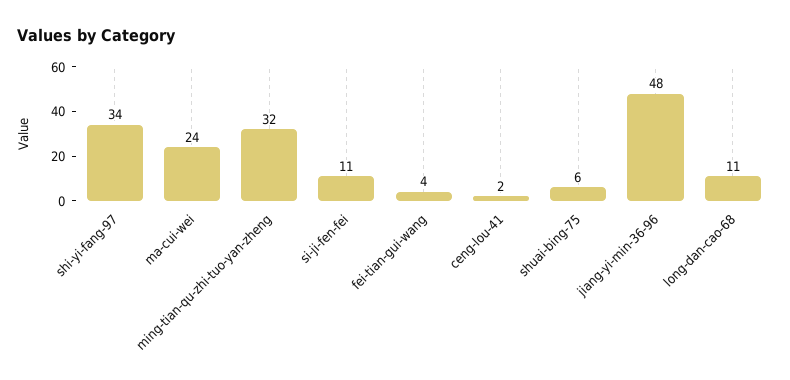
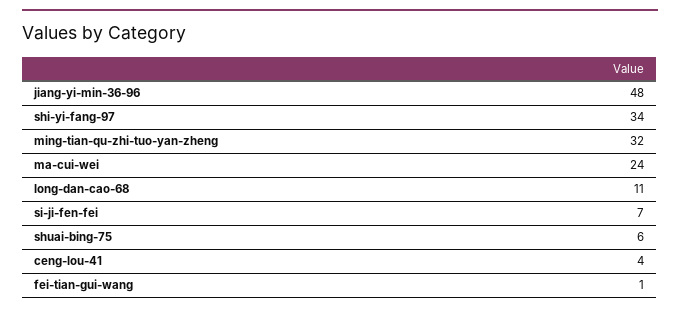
si-ji-fen-fei: 11 -> 7
fei-tian-gui-wang: 4 -> 1
ceng-lou-41: 2 -> 4

